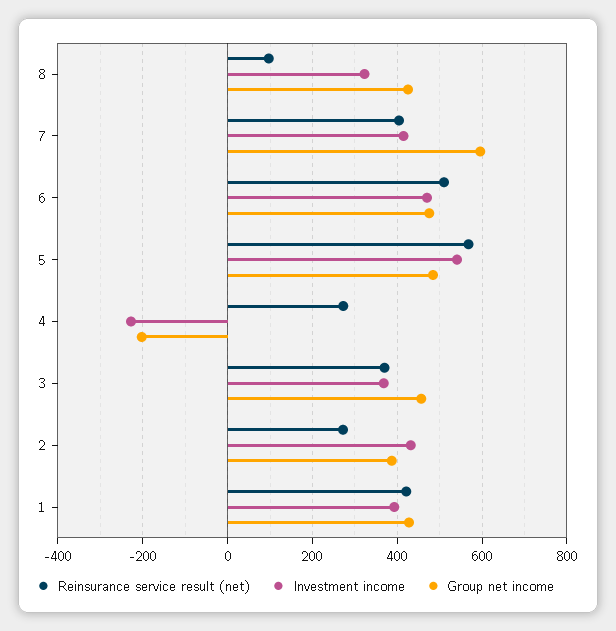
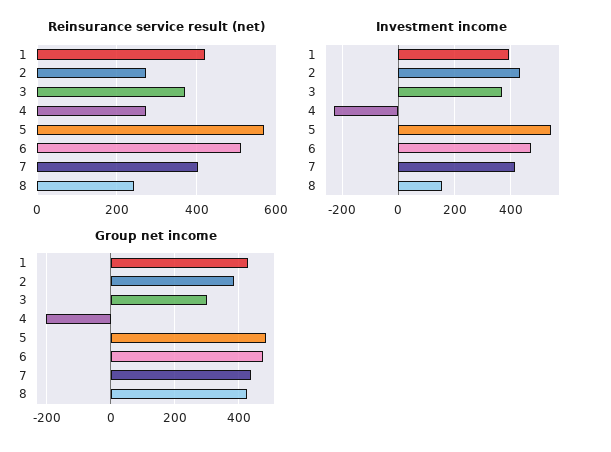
Reinsurance service result (net), 8: 100 -> 240
Investment income, 8: 320 -> 150
Group net income, 7: 600 -> 440
Group net income, 3: 460 -> 300

